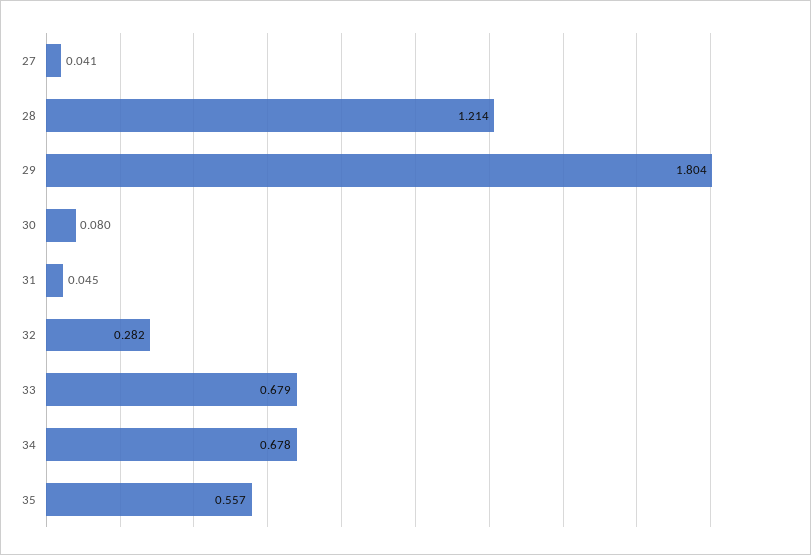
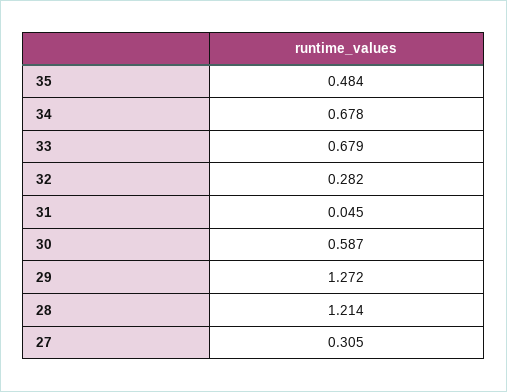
27: 0.041 -> 0.305
29: 1.804 -> 1.272
30: 0.08 -> 0.587
35: 0.557 -> 0.484

